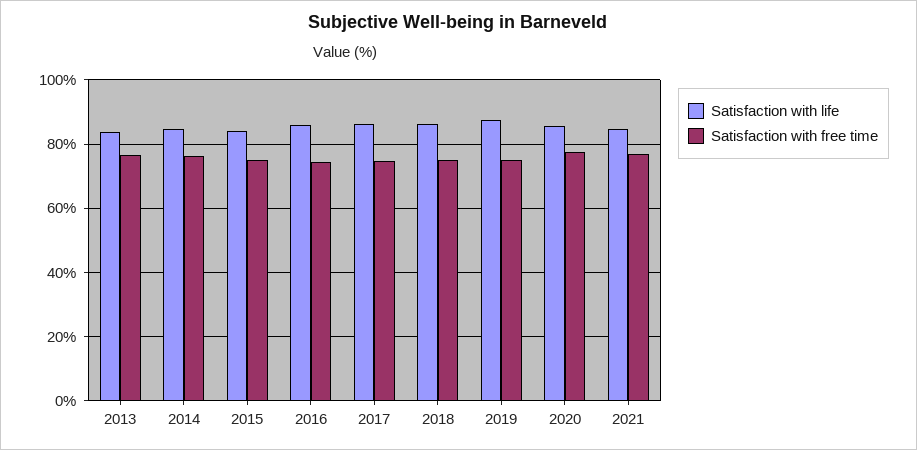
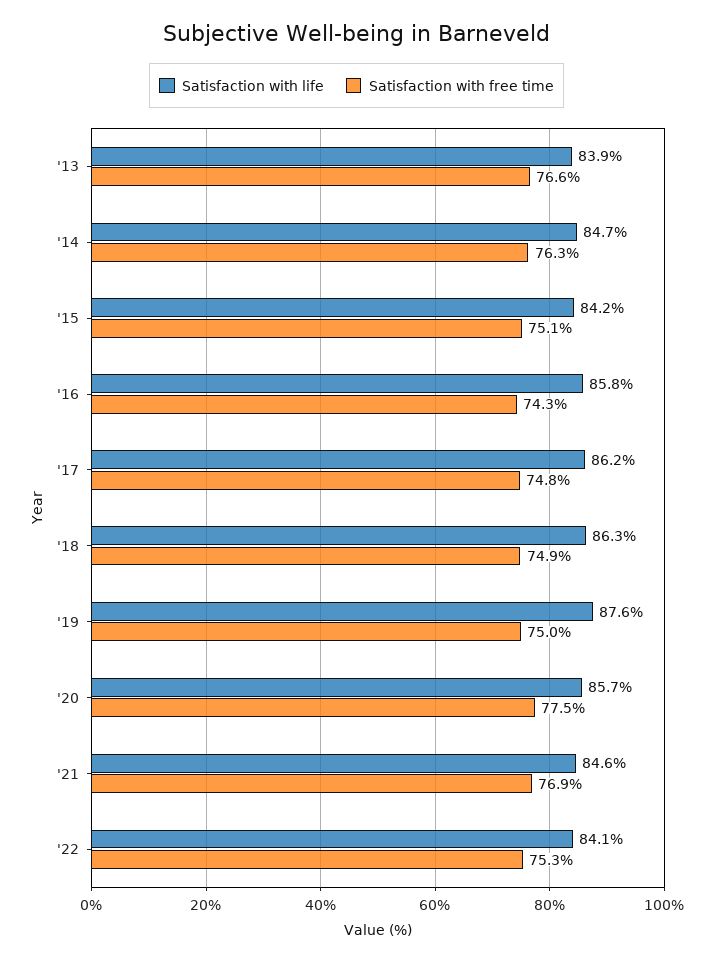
Satisfaction with life, '22: none -> 84.1
Satisfaction with free time, '22: none -> 75.3

